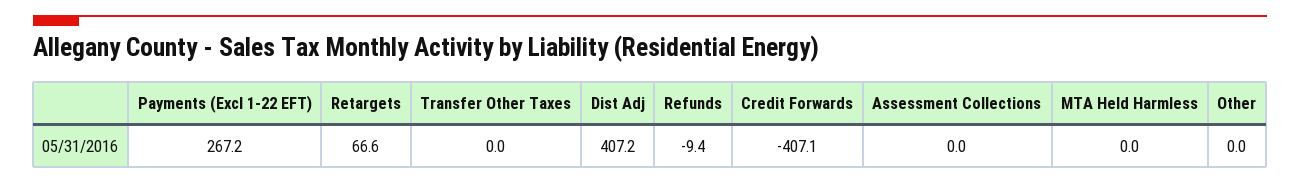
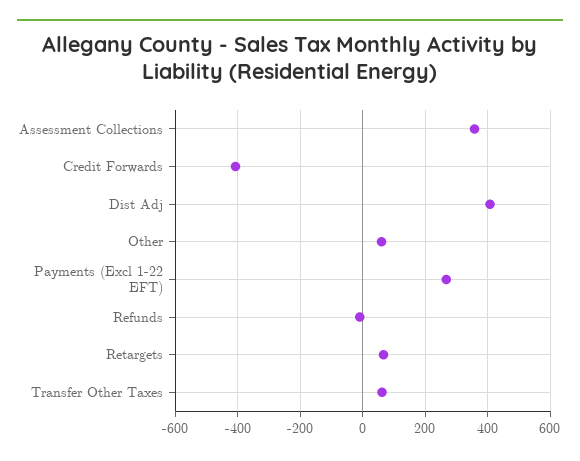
Transfer Other Taxes: 0 -> 60
Assessment Collections: 0 -> 360
MTA Held Harmless: 0 -> none
Other: 0 -> 60

